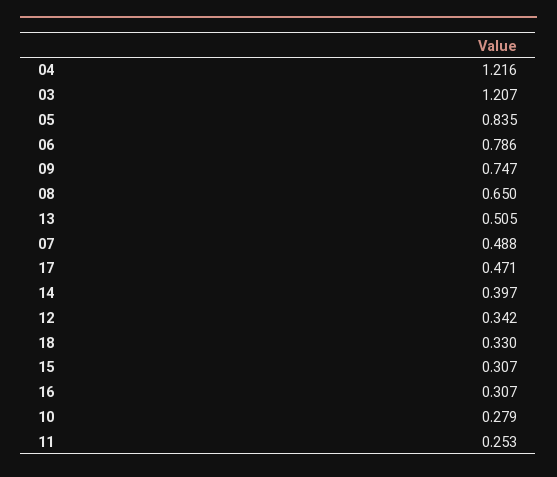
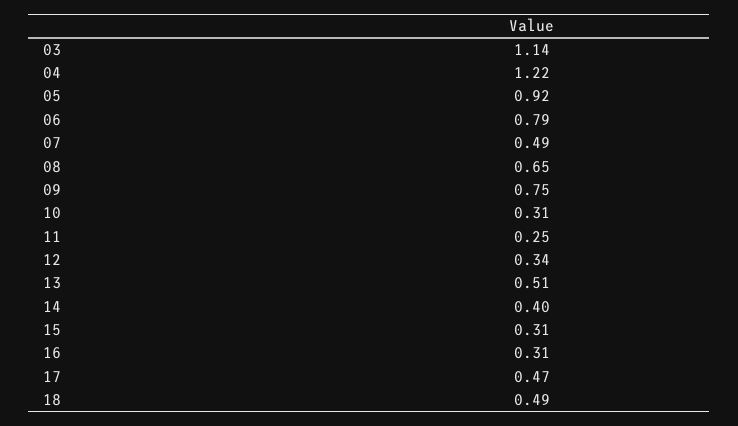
03: 1.207 -> 1.14
05: 0.835 -> 0.92
18: 0.33 -> 0.49
10: 0.279 -> 0.31

